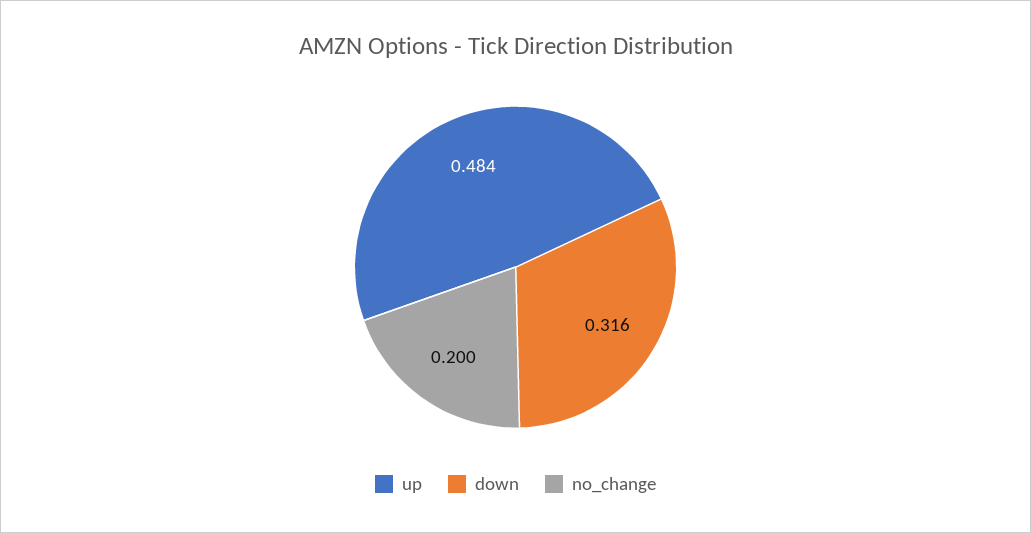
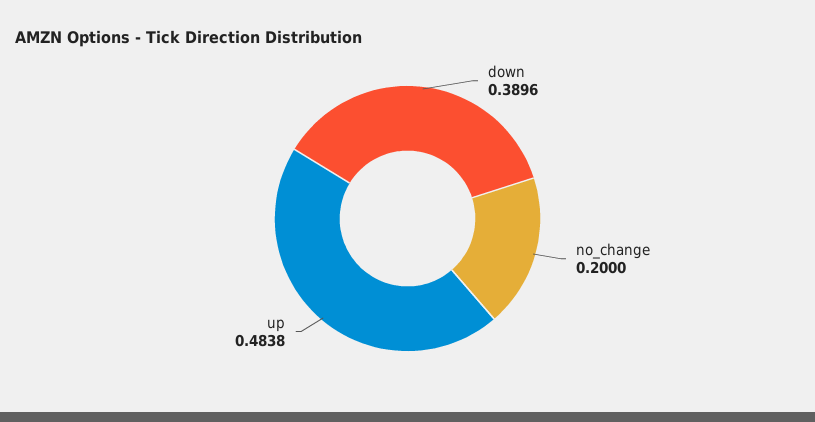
down: 0.316 -> 0.3896

